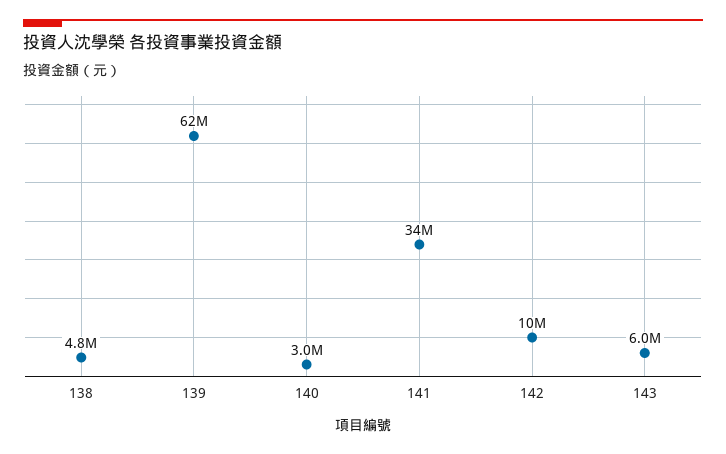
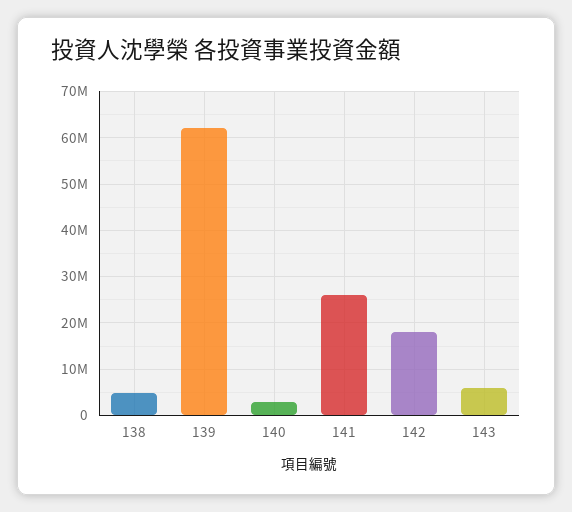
141: 34000000 -> 26000000
142: 10000000 -> 18000000

